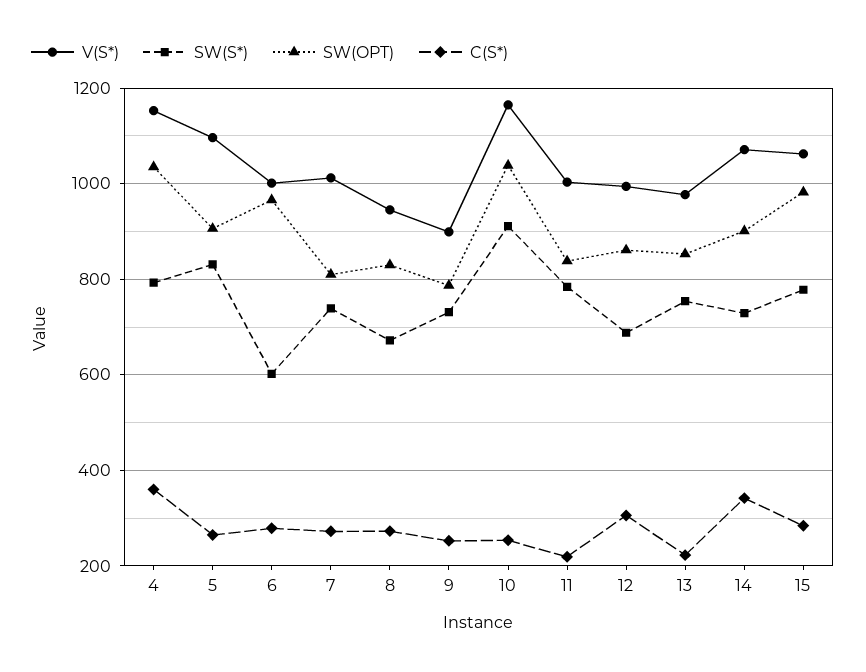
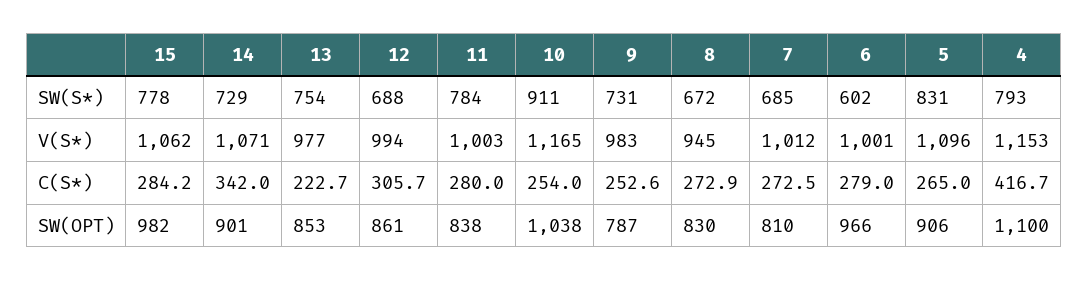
SW(OPT), 4: 1040 -> 1100
C(S*), 4: 360 -> 416.7
SW(S*), 7: 740 -> 685
V(S*), 9: 900 -> 983
C(S*), 11: 220 -> 280

